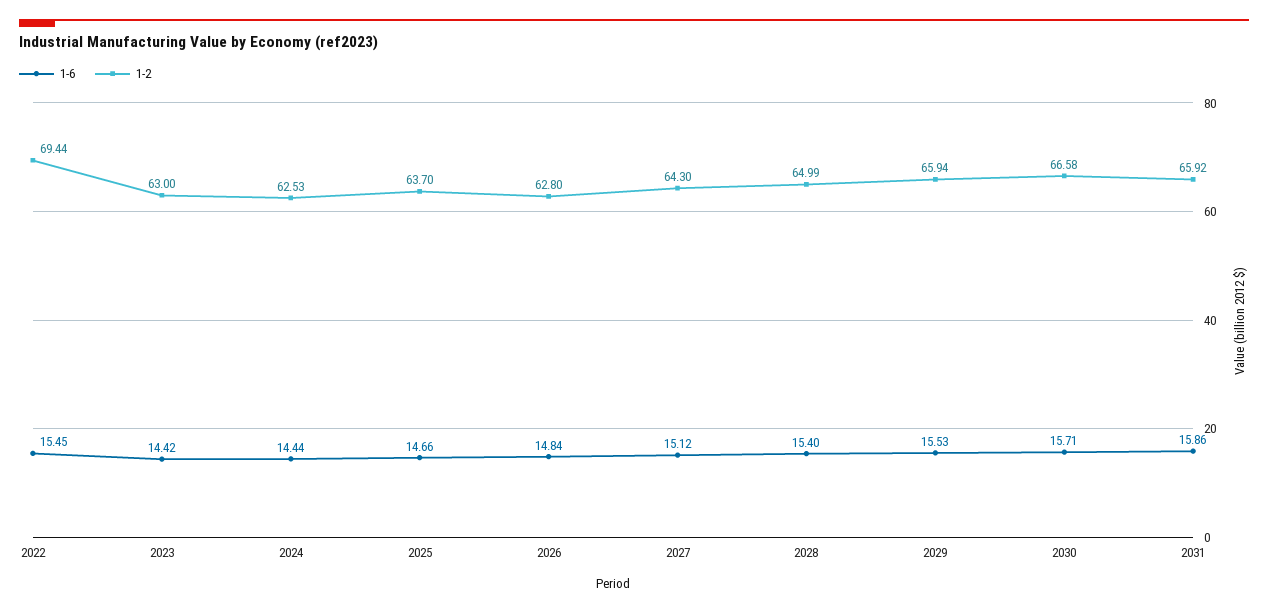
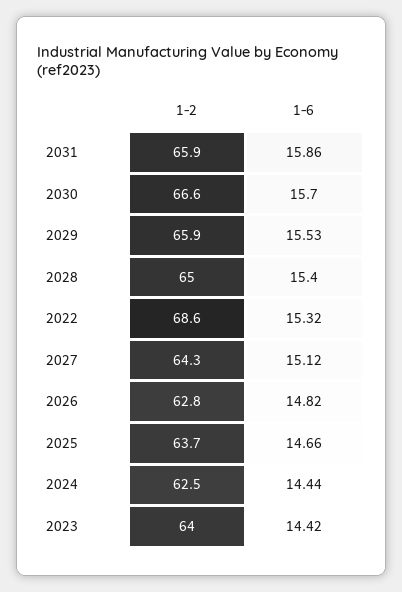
1-6, 2022: 15.45 -> 15.32
1-2, 2022: 69.44 -> 68.6
1-2, 2023: 63 -> 64
1-6, 2026: 14.84 -> 14.82
1-6, 2030: 15.71 -> 15.7

